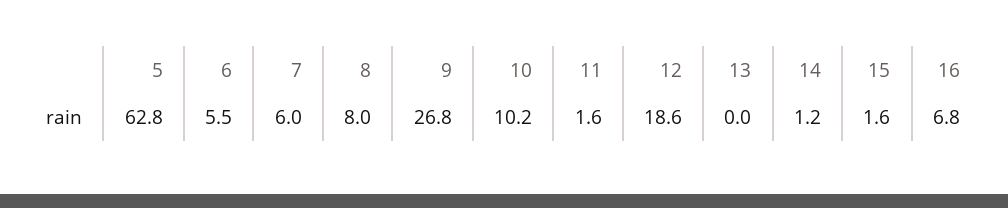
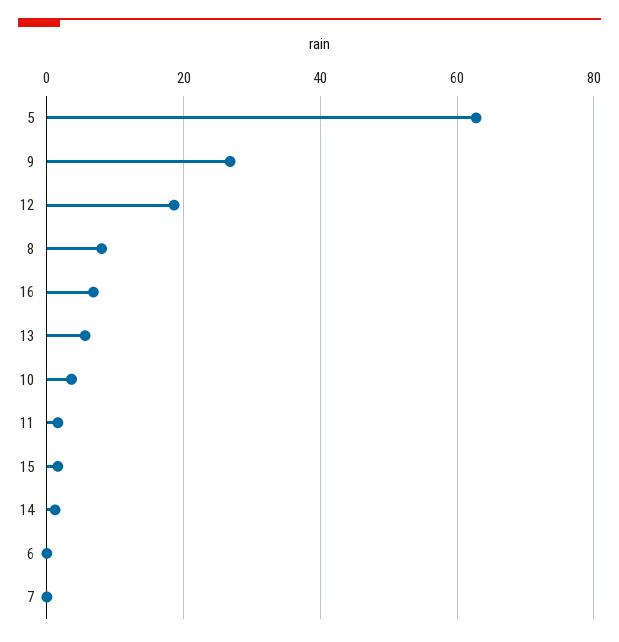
6: 5.5 -> 0
7: 6 -> 0
10: 10.2 -> 4
13: 0 -> 6

